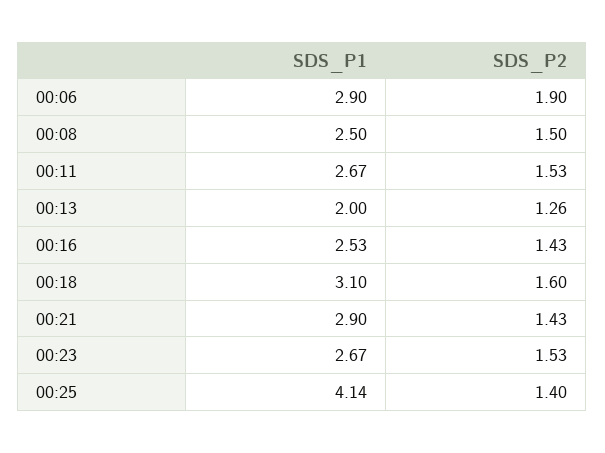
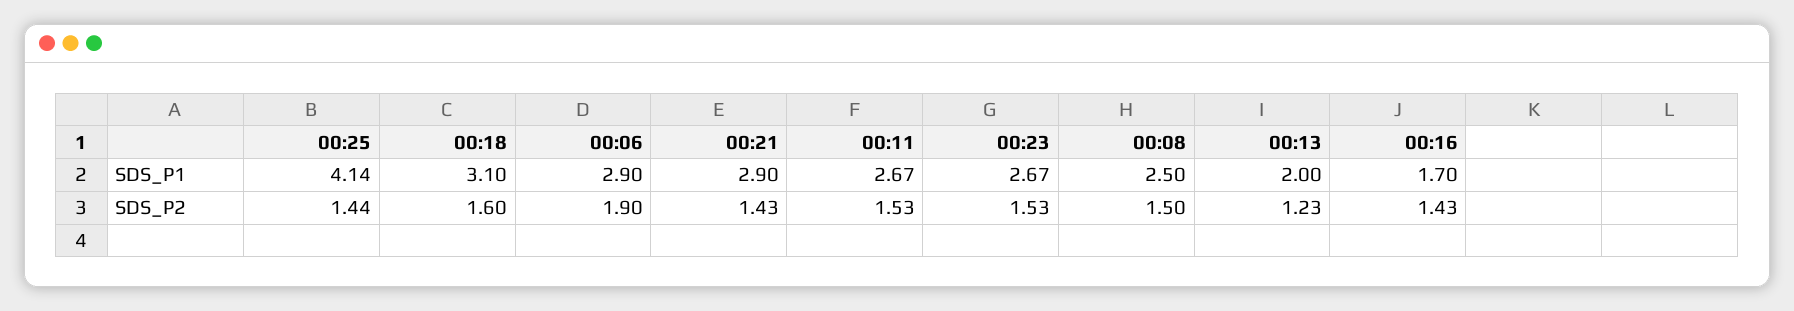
SDS_P2, 00:13: 1.26 -> 1.23
SDS_P1, 00:16: 2.53 -> 1.7
SDS_P2, 00:25: 1.4 -> 1.44

